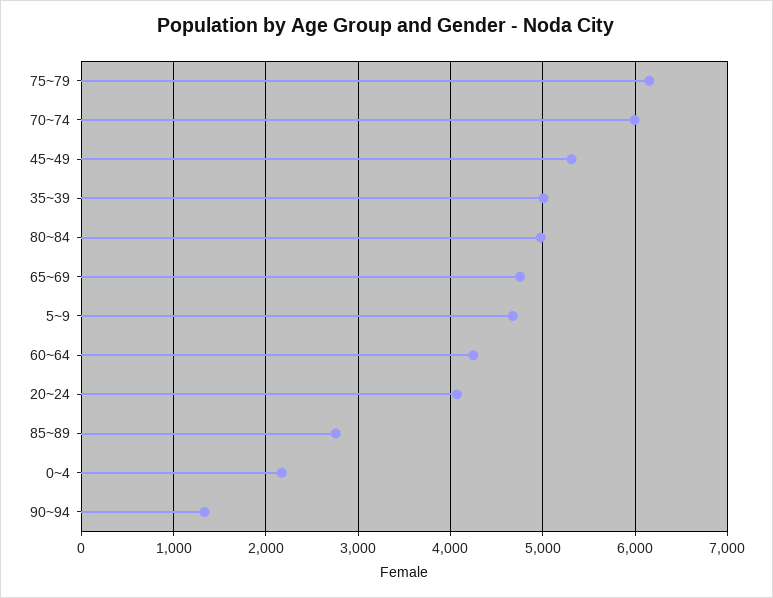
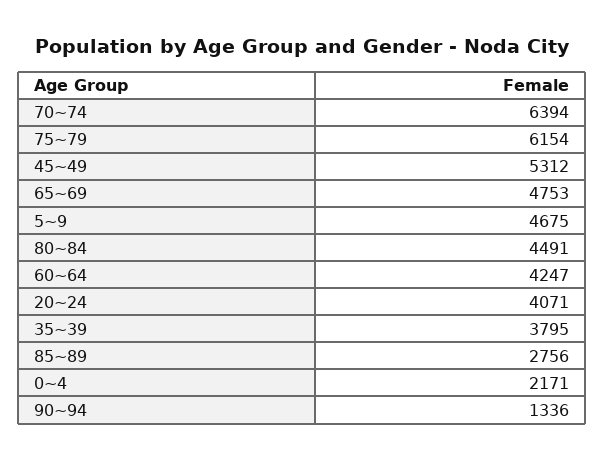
70~74: 6000 -> 6394
35~39: 5000 -> 3795
80~84: 5000 -> 4491

